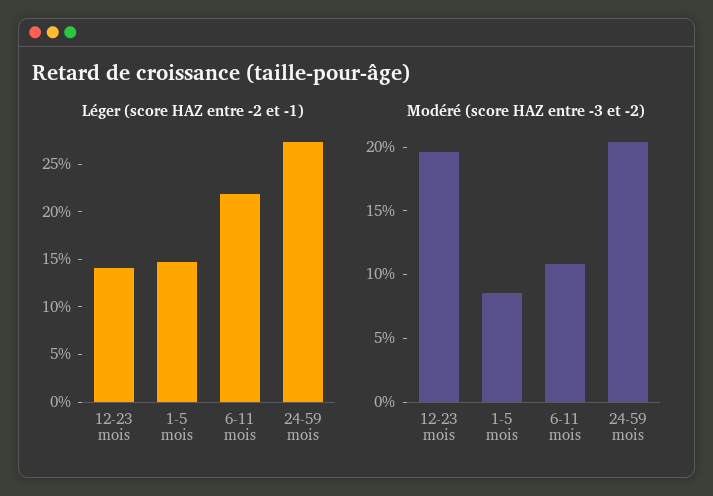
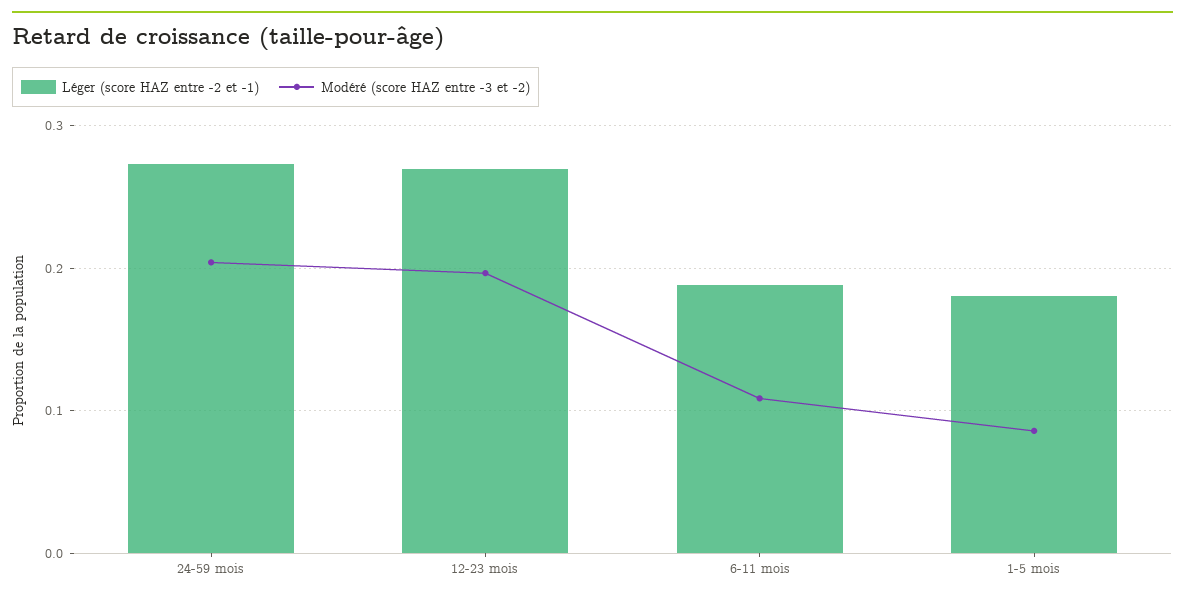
Léger (score HAZ entre -2 et -1), 12-23 mois: 0.14 -> 0.27
Léger (score HAZ entre -2 et -1), 1-5 mois: 0.15 -> 0.18
Léger (score HAZ entre -2 et -1), 6-11 mois: 0.22 -> 0.19

